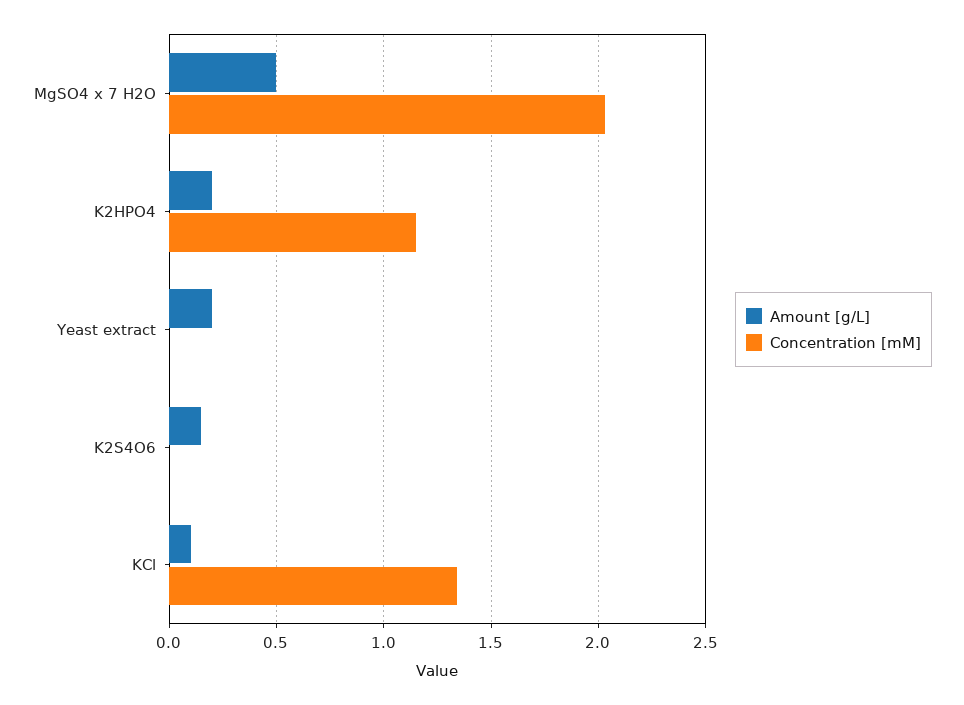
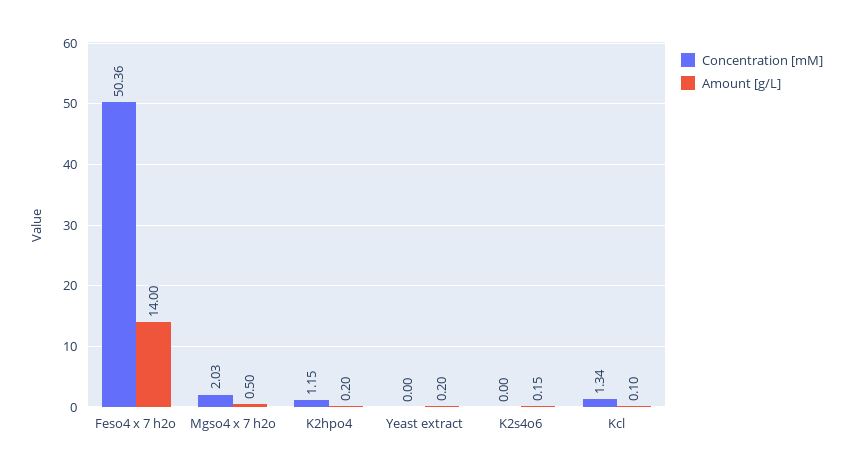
Concentration [mM], Feso4 x 7 h2o: none -> 50.36
Amount [g/L], Feso4 x 7 h2o: none -> 14

